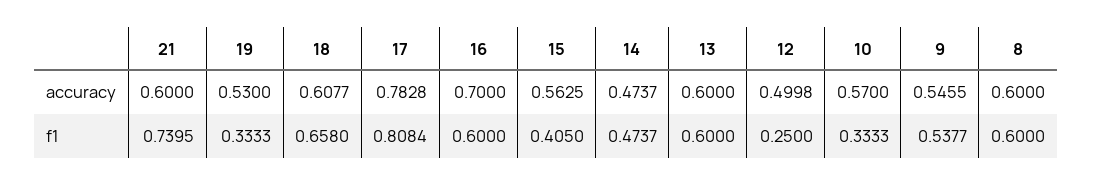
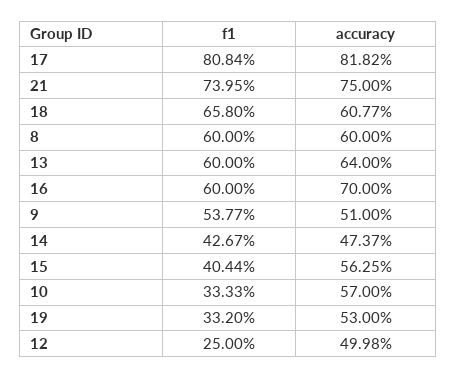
21, accuracy: 0.6 -> 0.75
17, accuracy: 0.7828 -> 0.8182
13, accuracy: 0.6 -> 0.64
9, accuracy: 0.5455 -> 0.51
19, f1: 0.3333 -> 0.332
15, f1: 0.405 -> 0.4044
14, f1: 0.4737 -> 0.4267

